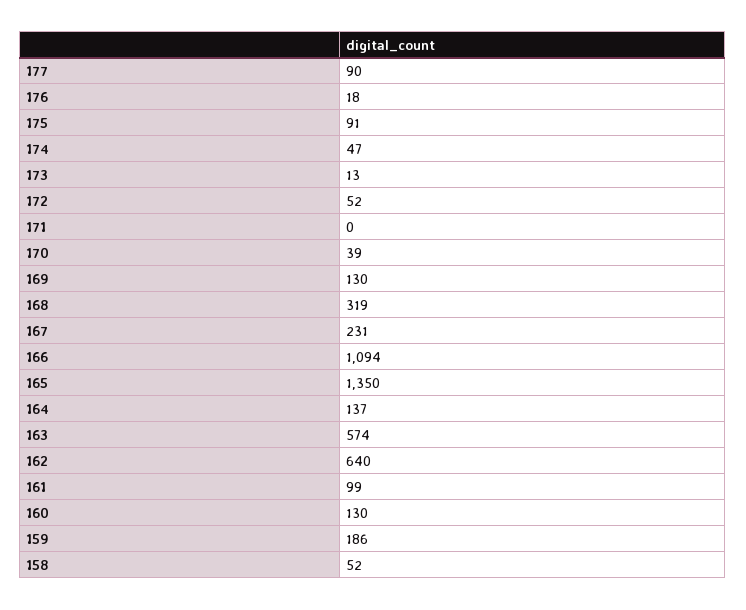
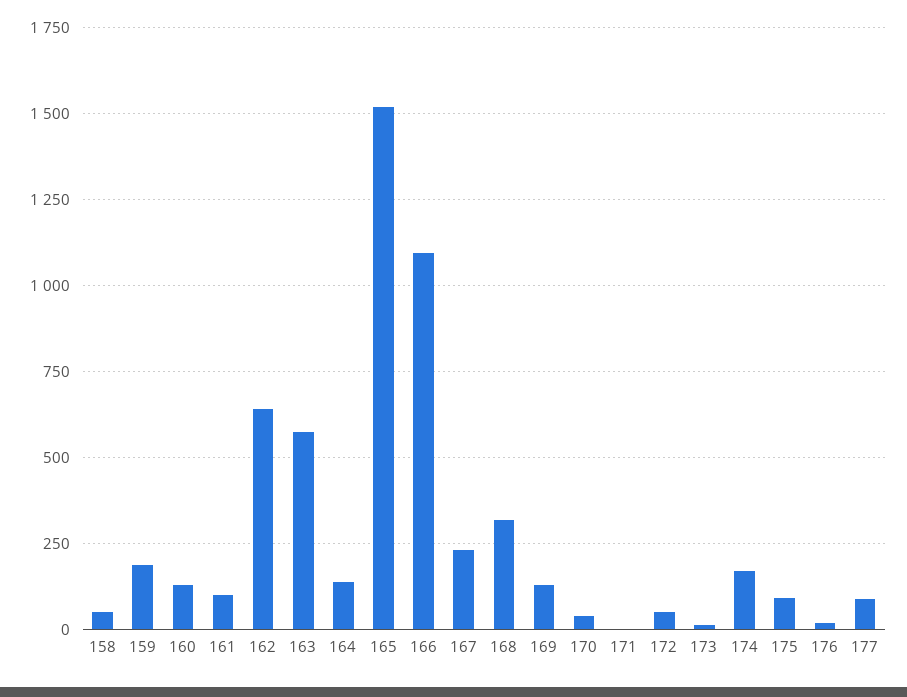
174: 47 -> 175
165: 1350 -> 1525

